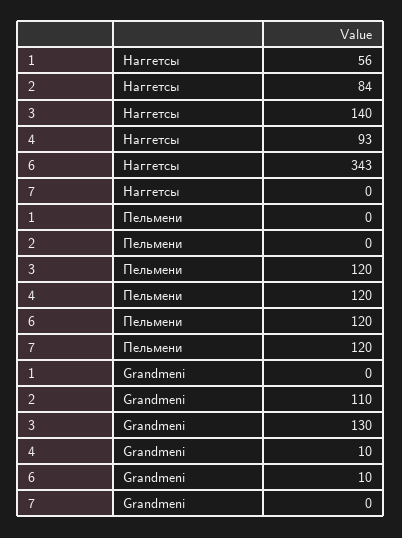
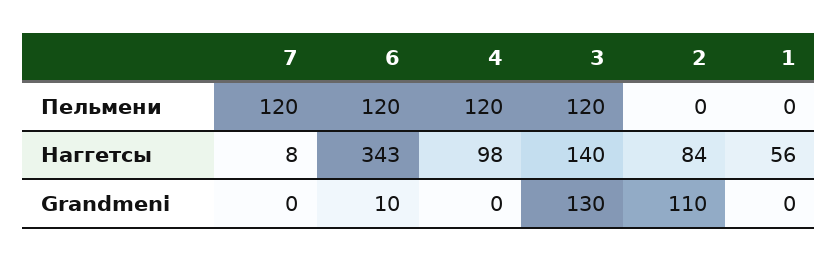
4, Наггетсы: 93 -> 98
7, Наггетсы: 0 -> 8
4, Grandmeni: 10 -> 0

